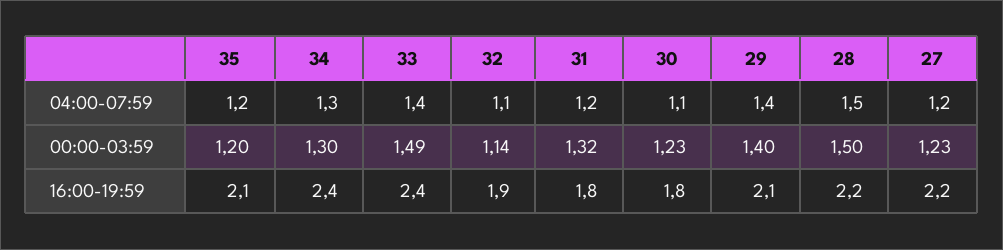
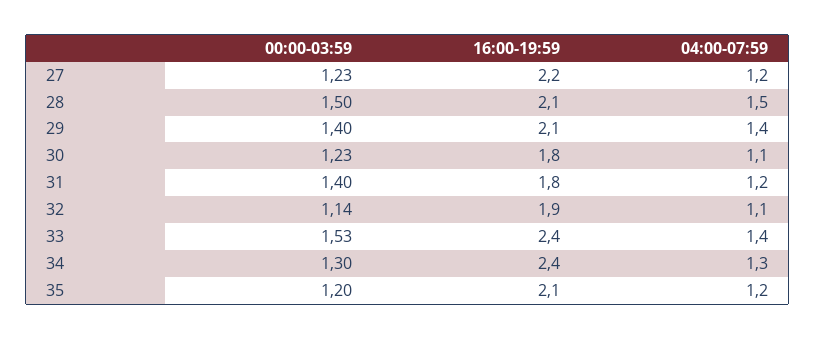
33, 00:00-03:59: 1.49 -> 1.53
31, 00:00-03:59: 1.32 -> 1.4
28, 16:00-19:59: 2.2 -> 2.1

